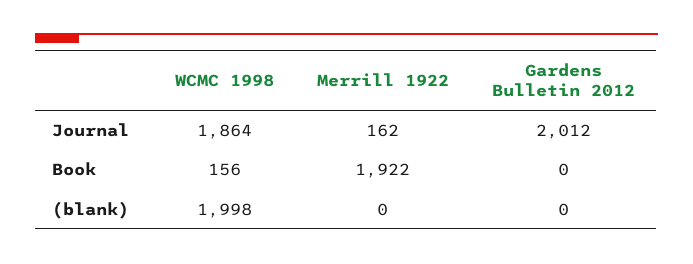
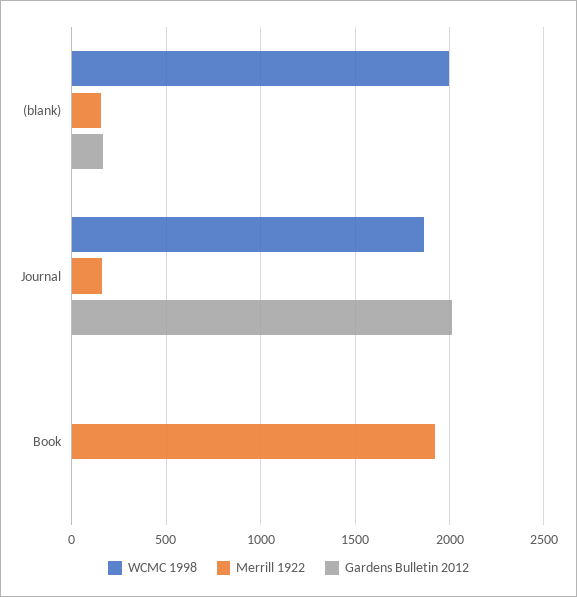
WCMC 1998, Book: 156 -> 0
Merrill 1922, (blank): 0 -> 150
Gardens Bulletin 2012, (blank): 0 -> 150

